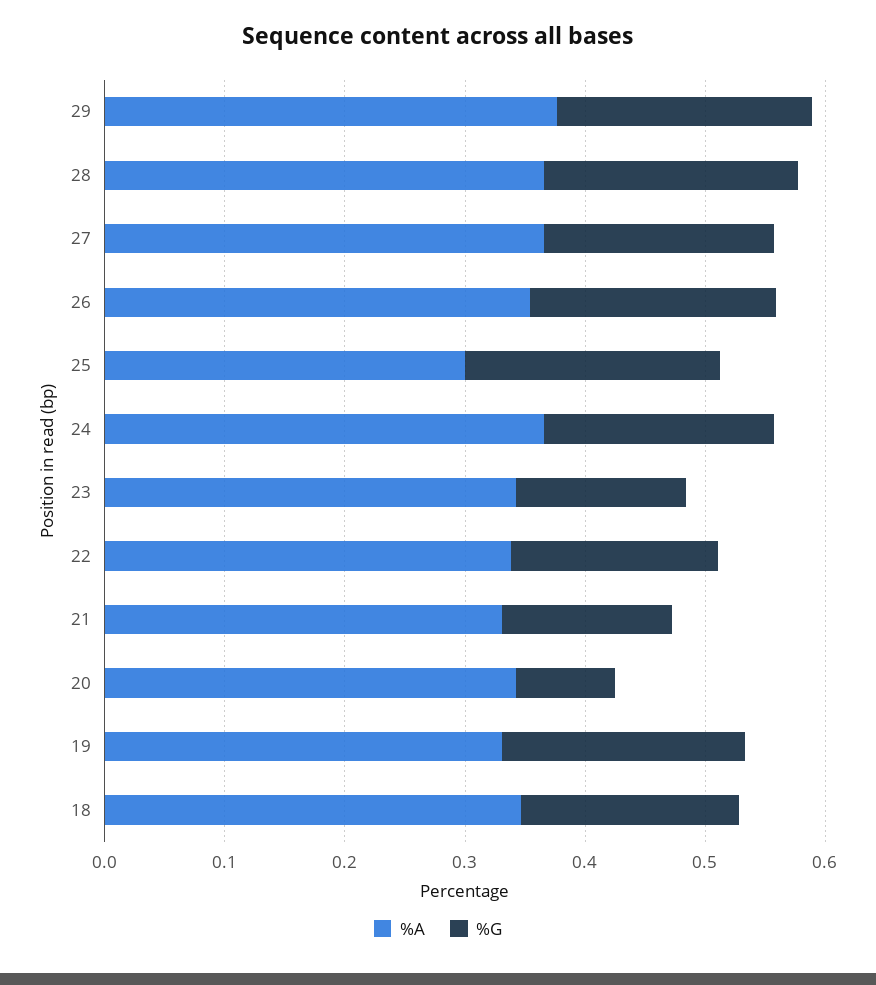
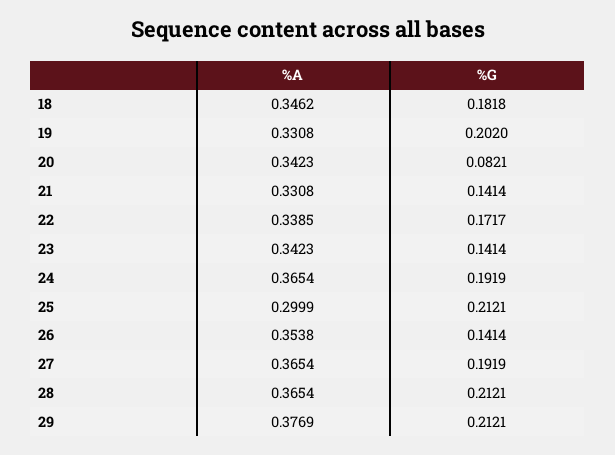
%G, 26: 0.2 -> 0.1414

